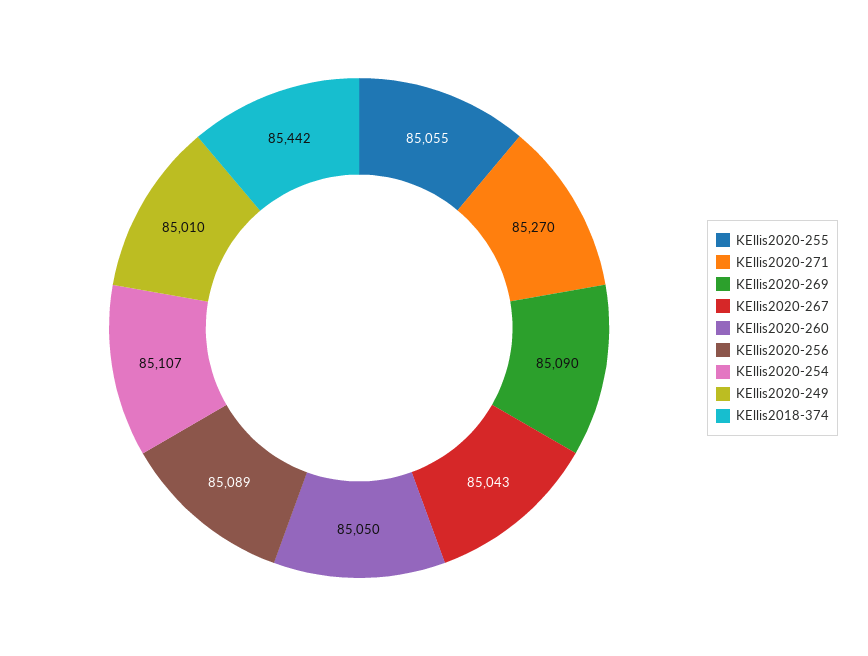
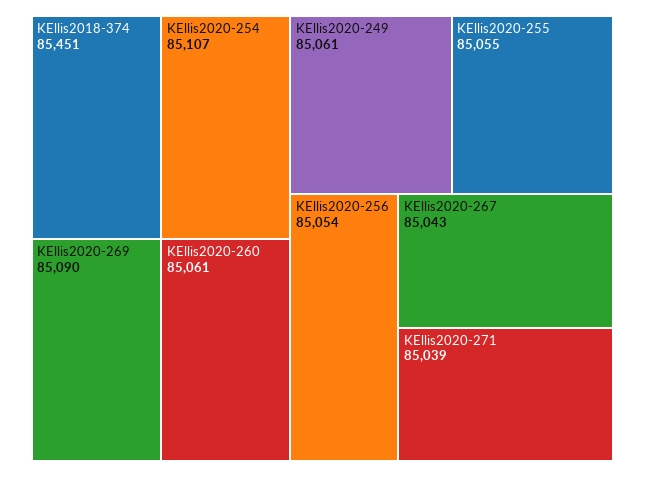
KEllis2020-271: 85270 -> 85039
KEllis2020-260: 85050 -> 85061
KEllis2020-256: 85089 -> 85054
KEllis2020-249: 85010 -> 85061
KEllis2018-374: 85442 -> 85451

